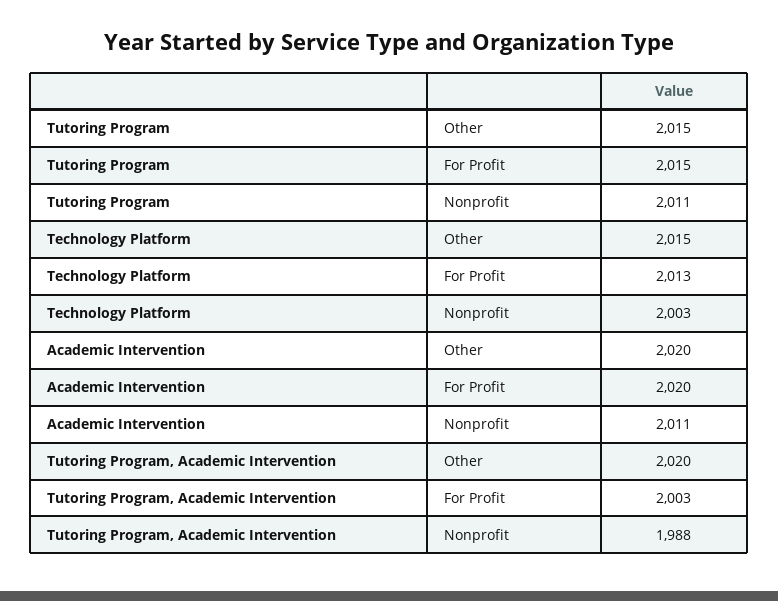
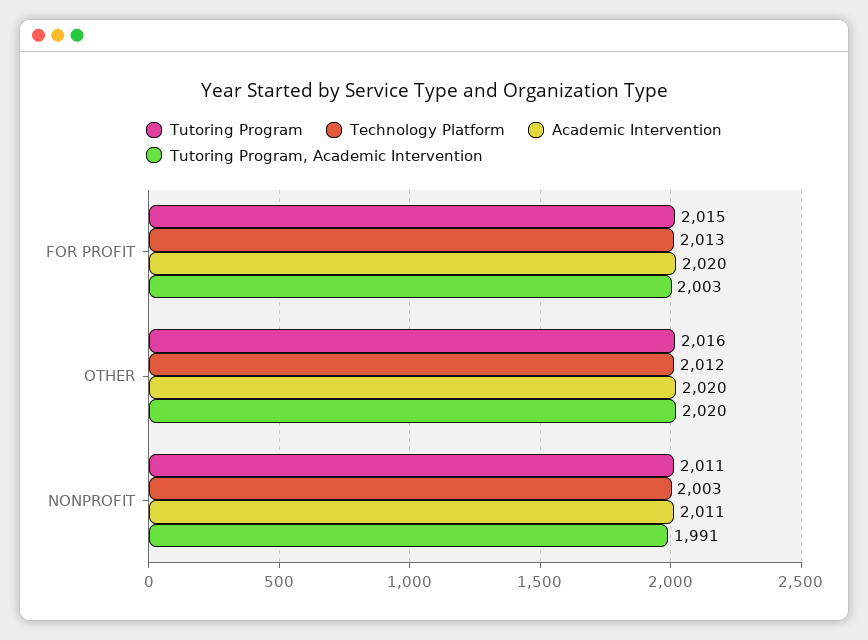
Tutoring Program, Other: 2015 -> 2016
Technology Platform, Other: 2015 -> 2012
Tutoring Program, Academic Intervention, Nonprofit: 1988 -> 1991

